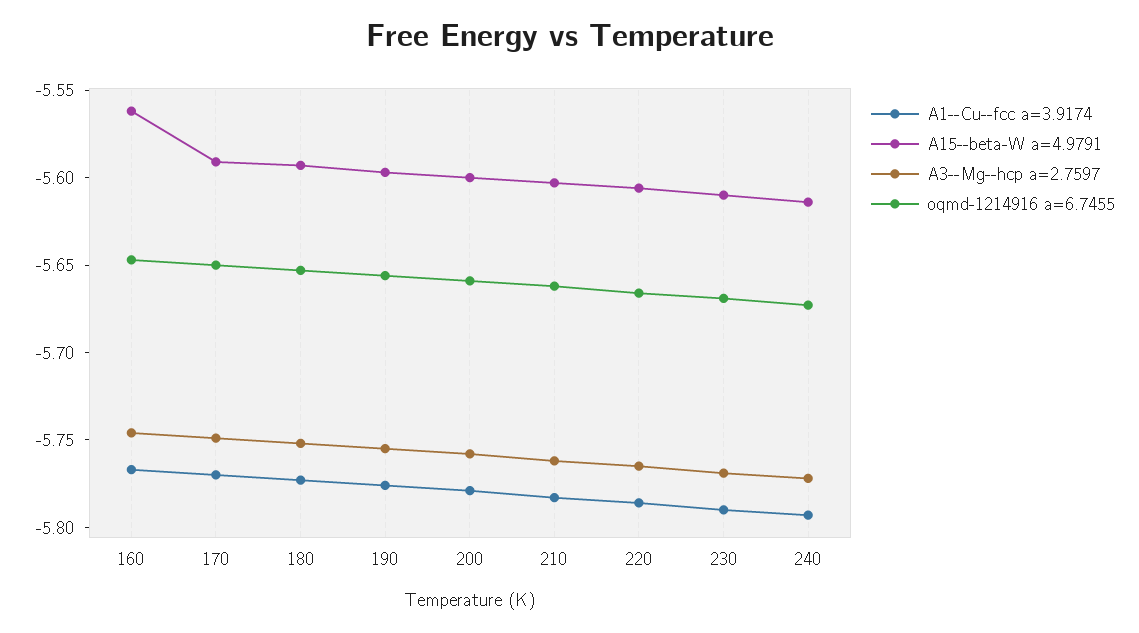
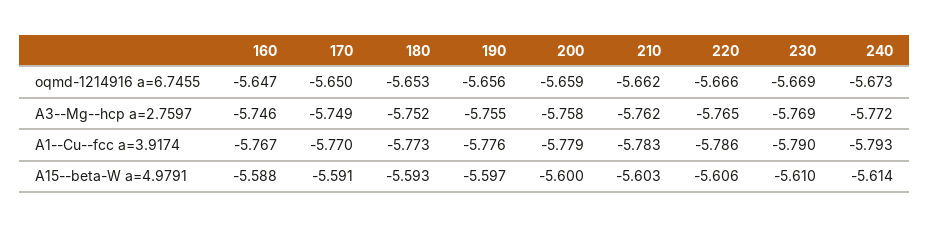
A15--beta-W a=4.9791, 160: -5.56 -> -5.588

